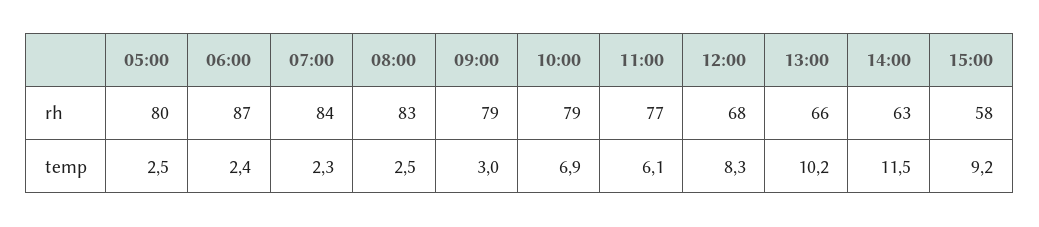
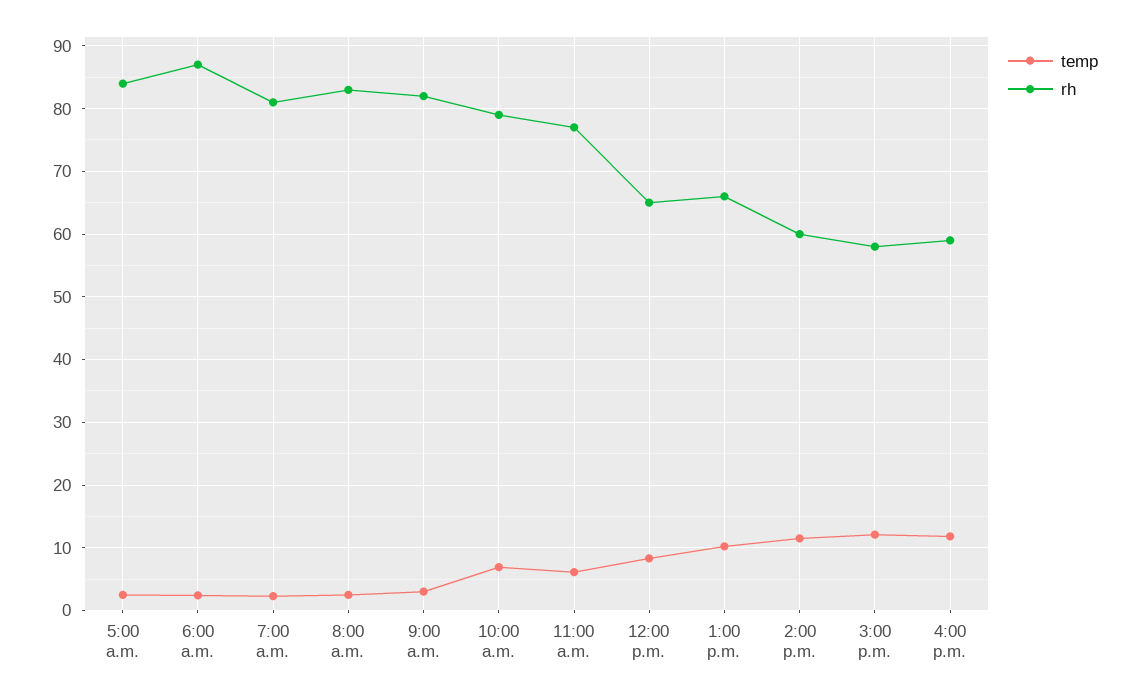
rh, 05:00: 80 -> 84
rh, 07:00: 84 -> 81
rh, 09:00: 79 -> 82
rh, 12:00: 68 -> 65
rh, 14:00: 63 -> 60
temp, 15:00: 9.2 -> 12
temp, 4:00 p.m.: none -> 12
rh, 4:00 p.m.: none -> 59

